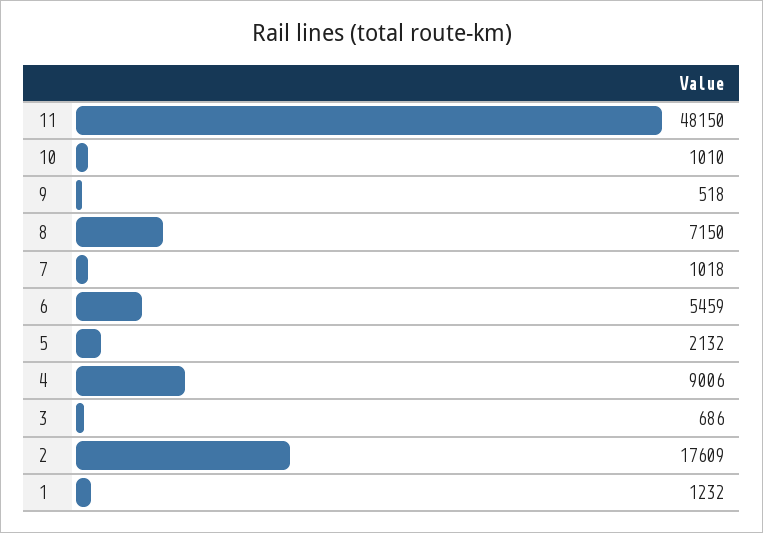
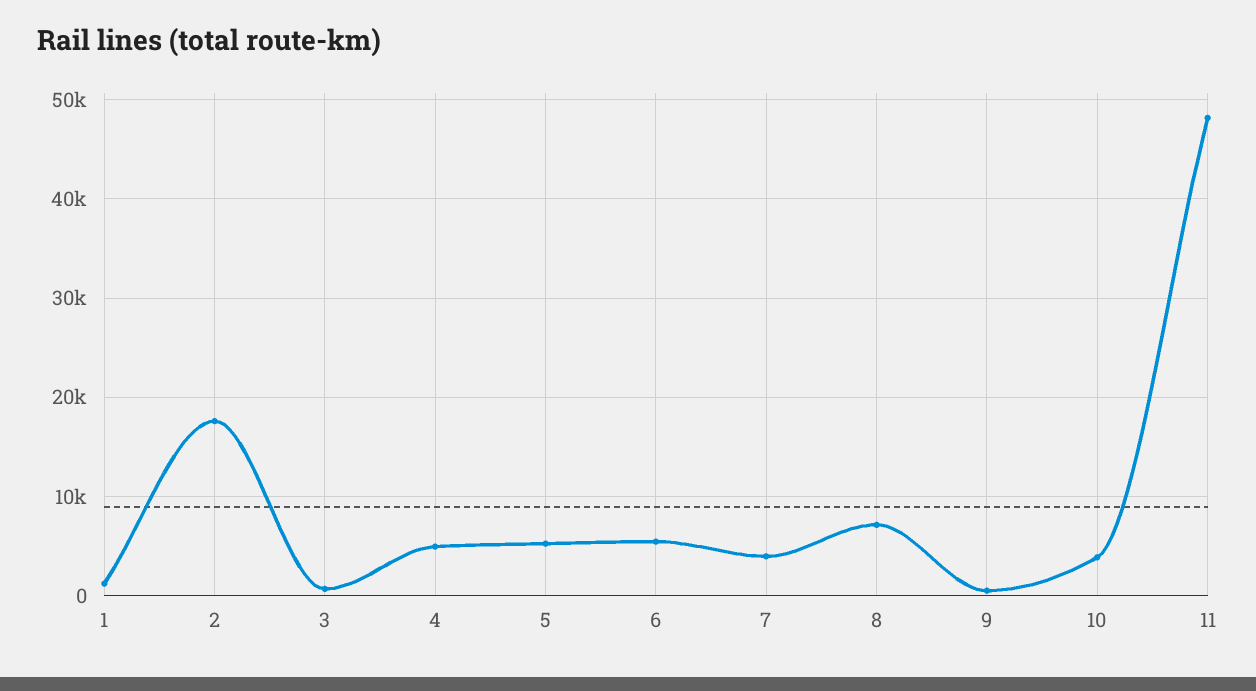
10: 1010 -> 4000
7: 1018 -> 4000
5: 2132 -> 5000
4: 9006 -> 5000

